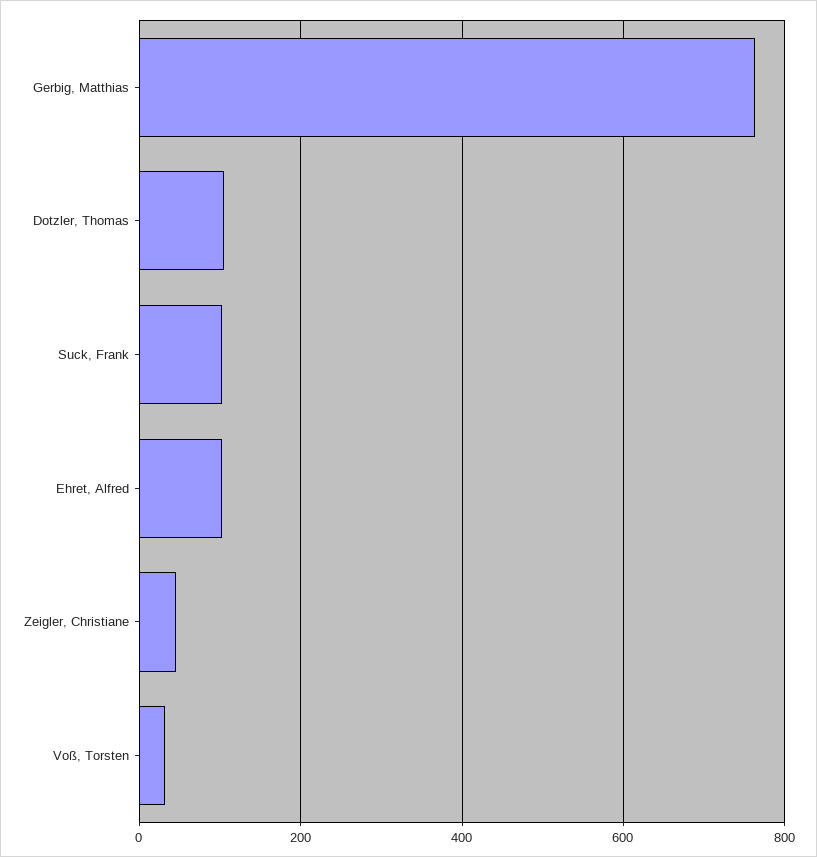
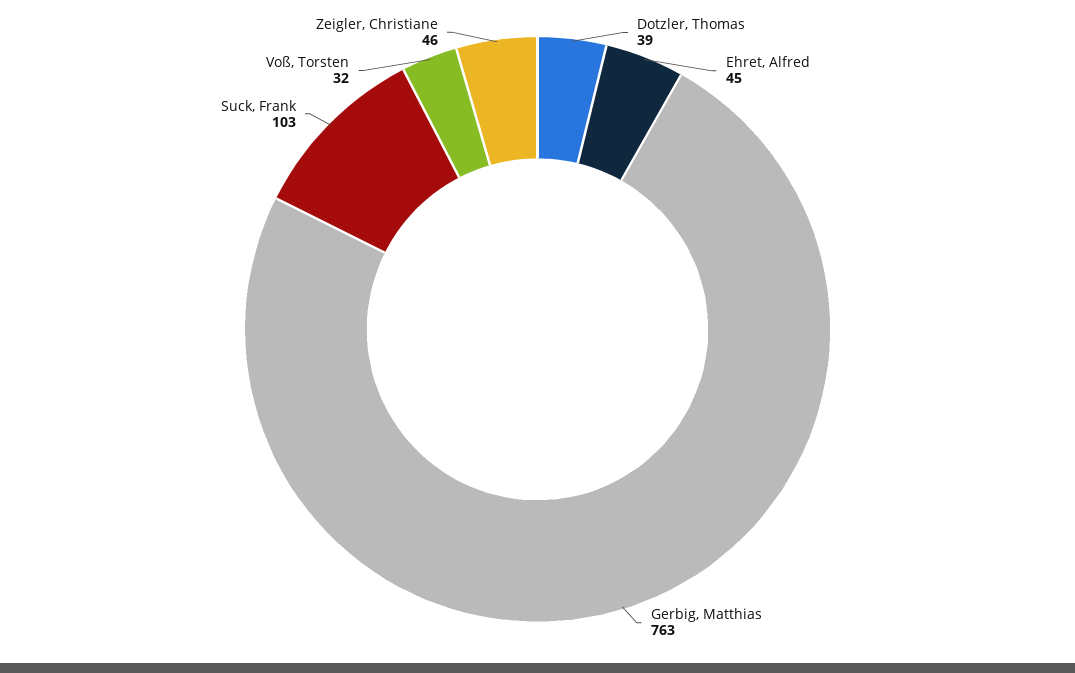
Dotzler, Thomas: 100 -> 39
Ehret, Alfred: 100 -> 45

